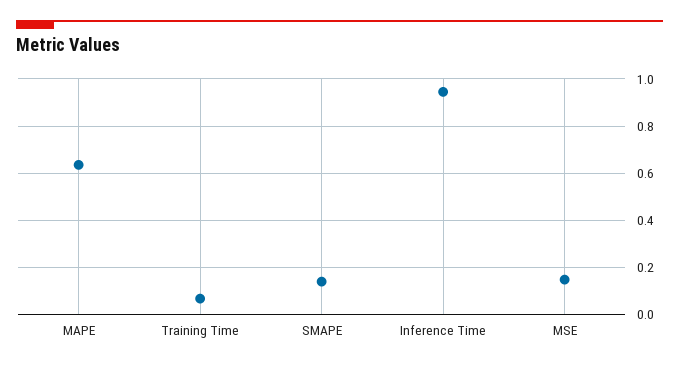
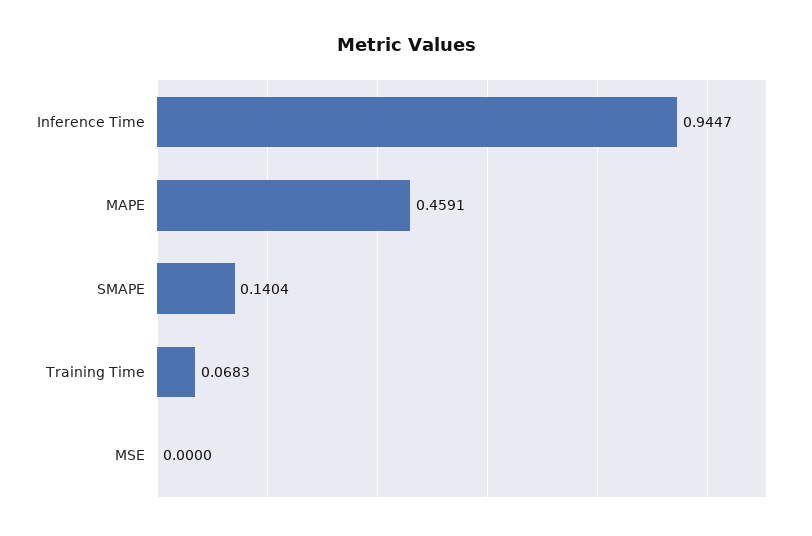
MAPE: 0.65 -> 0.4591
MSE: 0.15 -> 0

